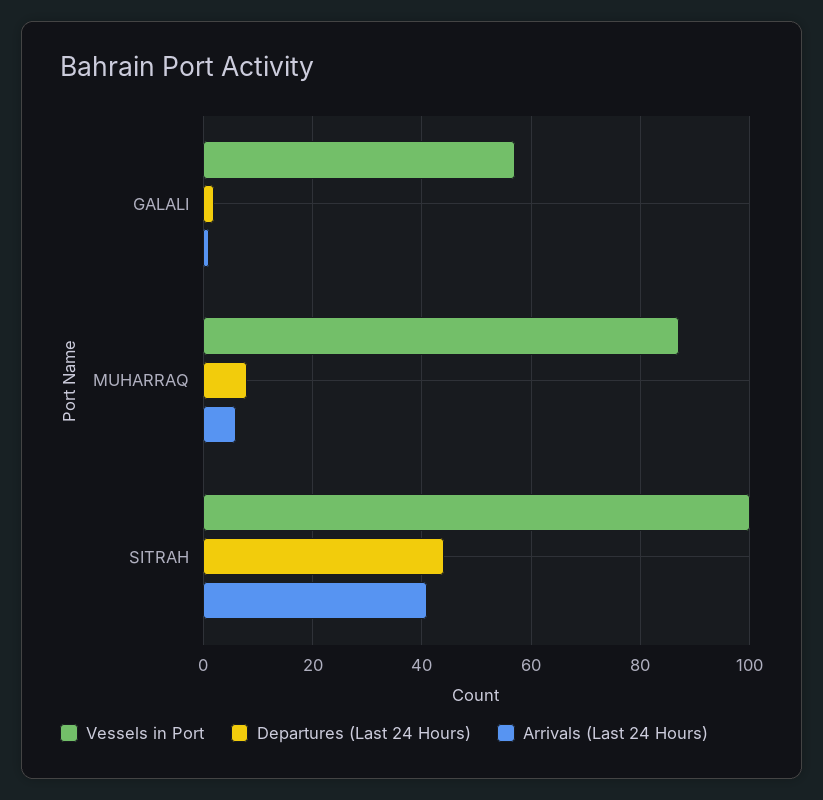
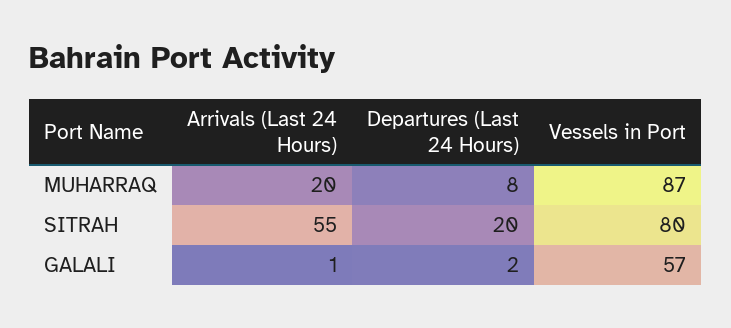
Arrivals (Last 24 Hours), MUHARRAQ: 5 -> 20
Vessels in Port, SITRAH: 100 -> 80
Departures (Last 24 Hours), SITRAH: 45 -> 20
Arrivals (Last 24 Hours), SITRAH: 40 -> 55

